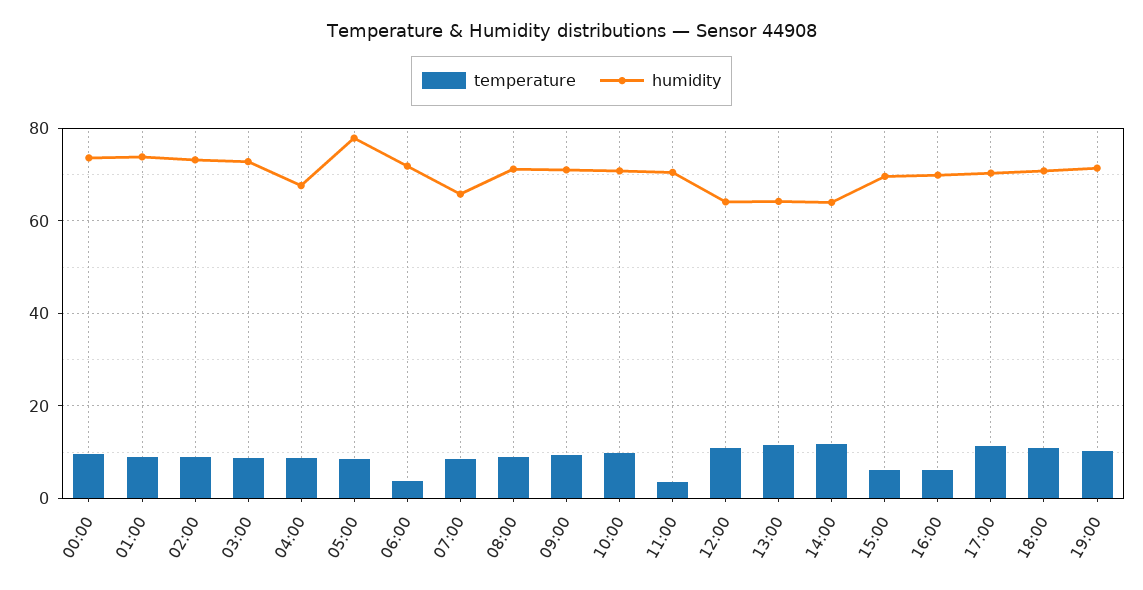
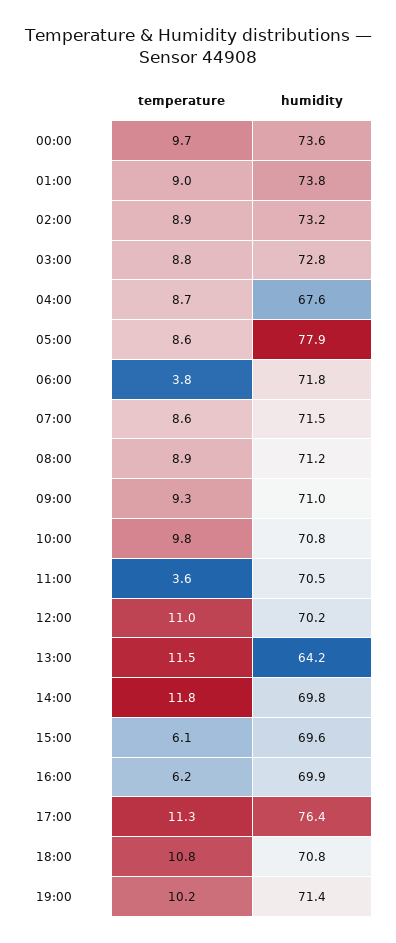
humidity, 07:00: 66 -> 71.5
humidity, 12:00: 64 -> 70.2
humidity, 14:00: 64 -> 69.8
humidity, 17:00: 70 -> 76.4

